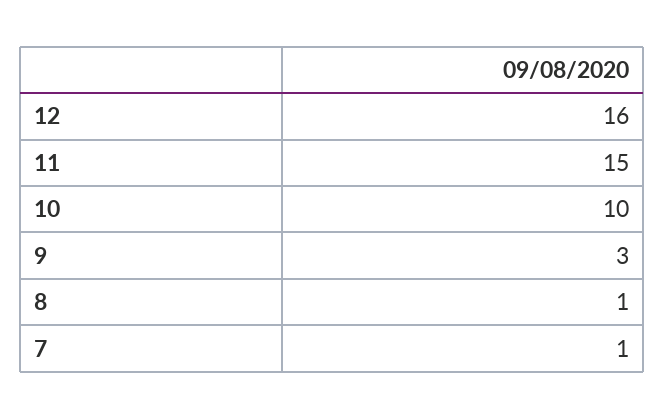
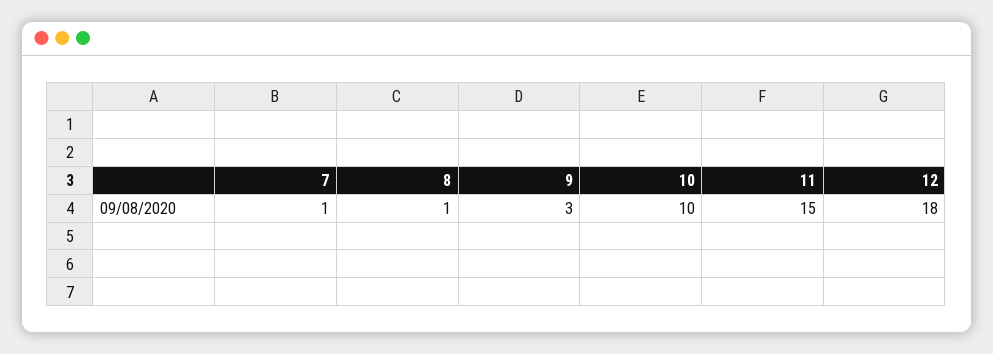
12: 16 -> 18

